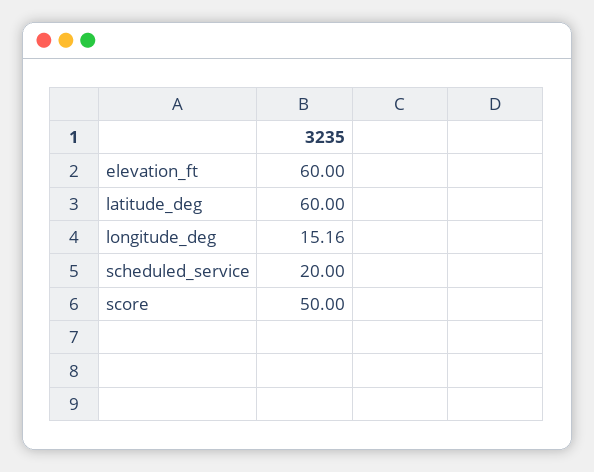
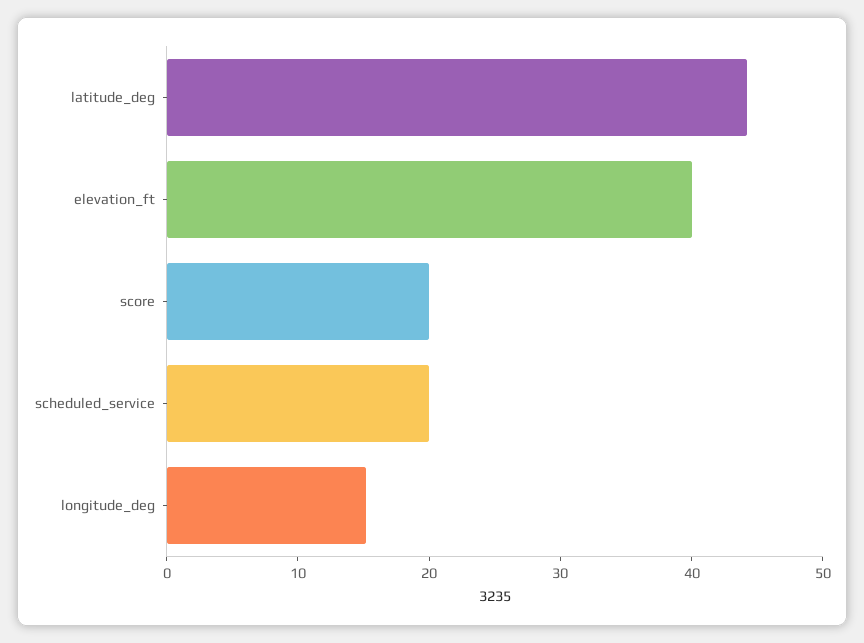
elevation_ft: 60 -> 40
latitude_deg: 60 -> 44
score: 50 -> 20

